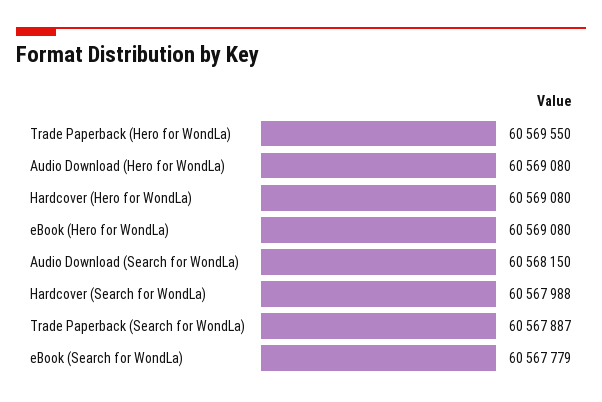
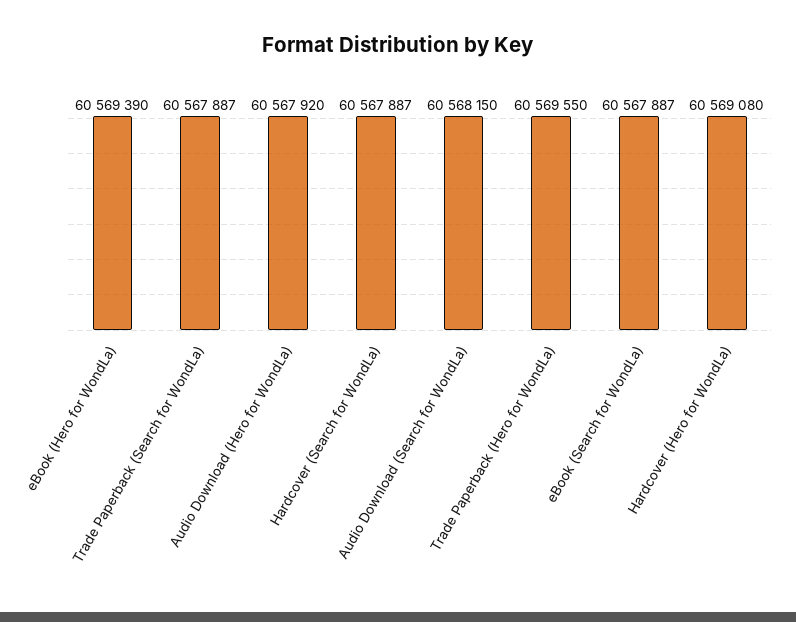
Audio Download (Hero for WondLa): 60569080 -> 60567920
eBook (Hero for WondLa): 60569080 -> 60569390
Hardcover (Search for WondLa): 60567988 -> 60567887
eBook (Search for WondLa): 60567779 -> 60567887

